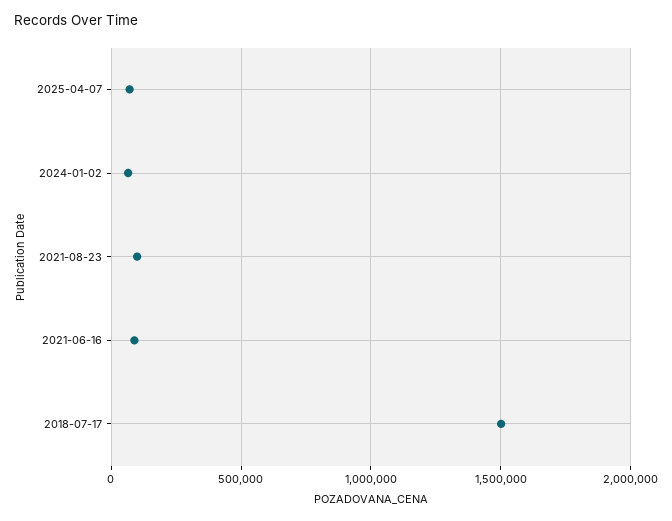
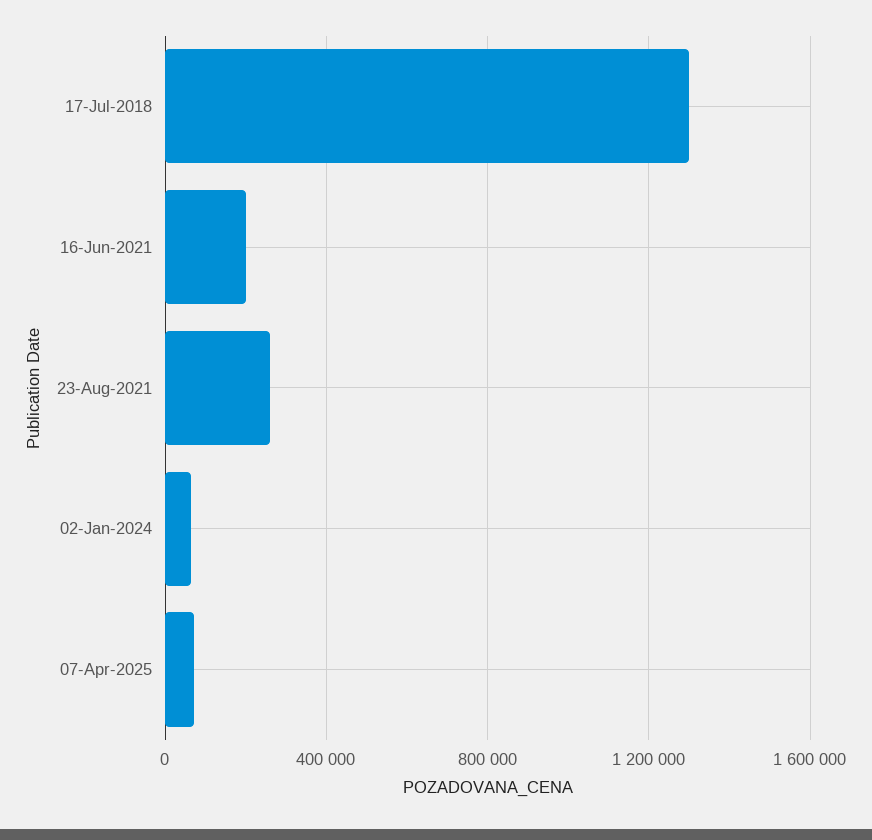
2021-08-23: 100000 -> 250000
2021-06-16: 100000 -> 200000
2018-07-17: 1500000 -> 1300000

